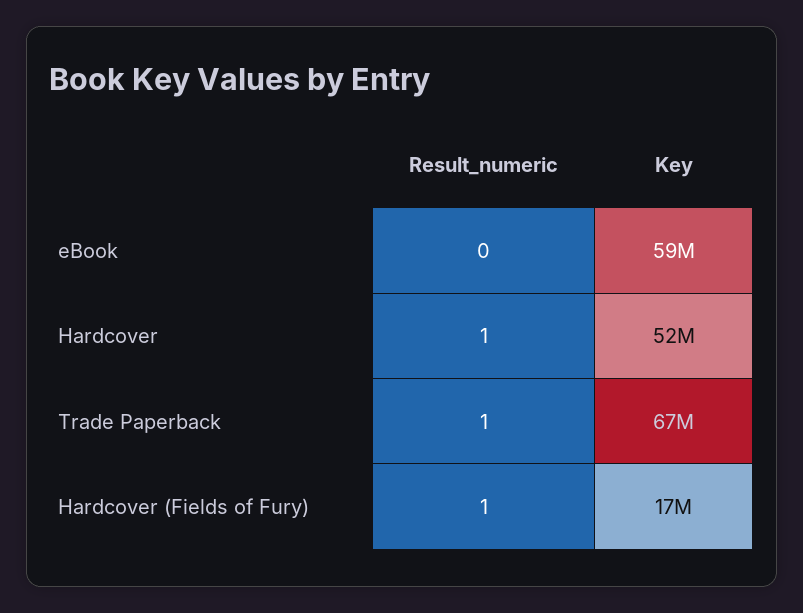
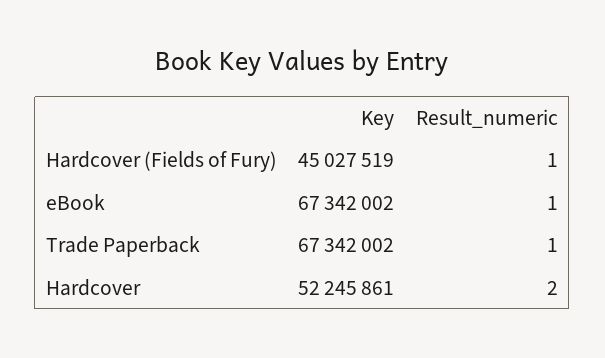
Result_numeric, eBook: 0 -> 1
Key, eBook: 59000000 -> 67342002
Result_numeric, Hardcover: 1 -> 2
Key, Hardcover (Fields of Fury): 17000000 -> 45027519

